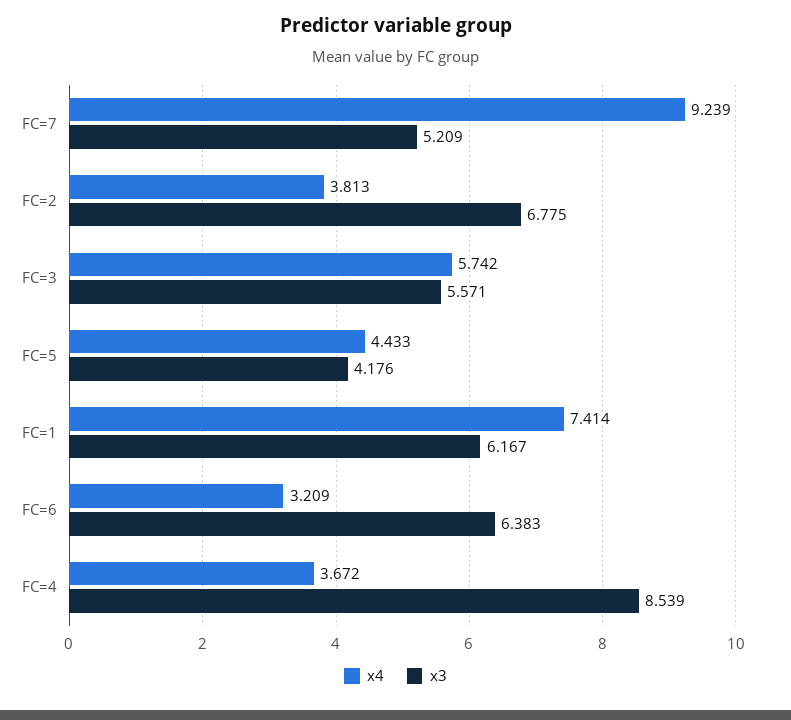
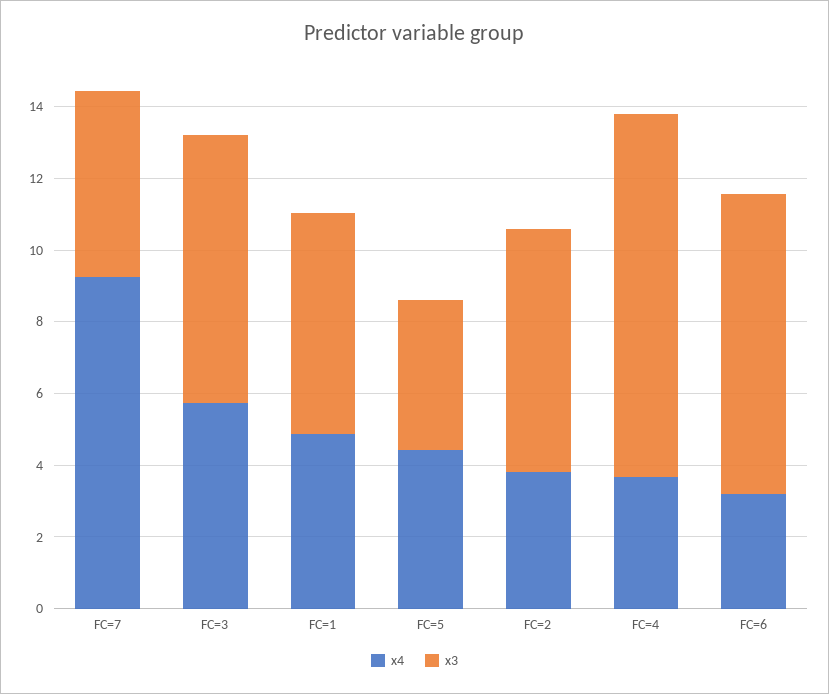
x3, FC=3: 5.571 -> 7.5
x4, FC=1: 7.414 -> 5
x3, FC=6: 6.383 -> 8.5
x3, FC=4: 8.539 -> 10

